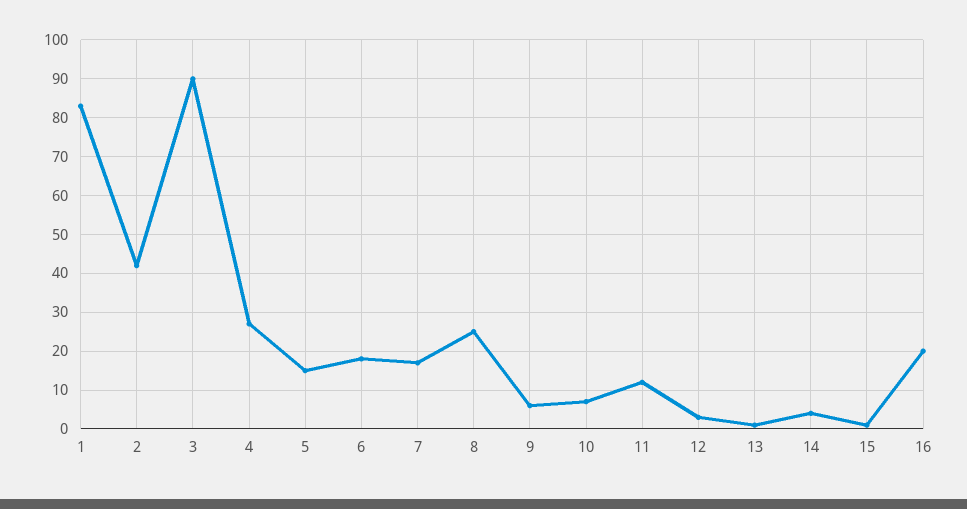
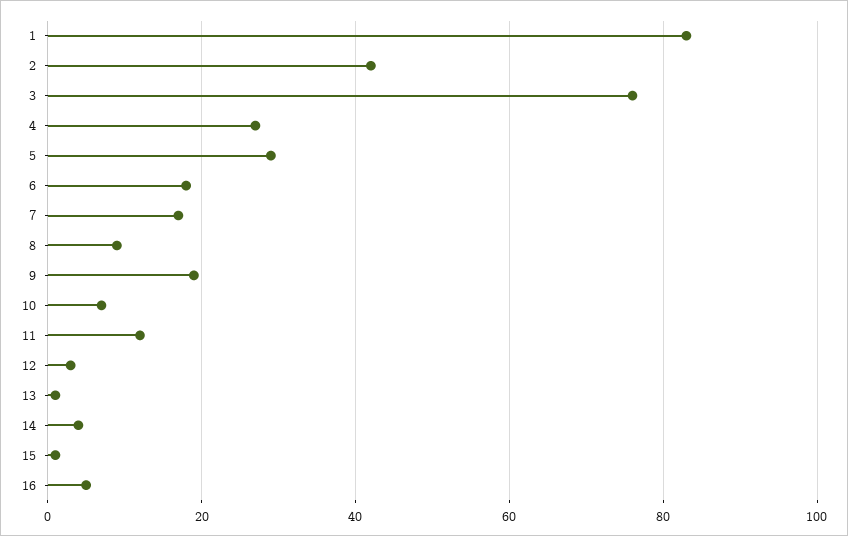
3: 90 -> 75
5: 15 -> 30
8: 25 -> 10
9: 5 -> 20
16: 20 -> 5

